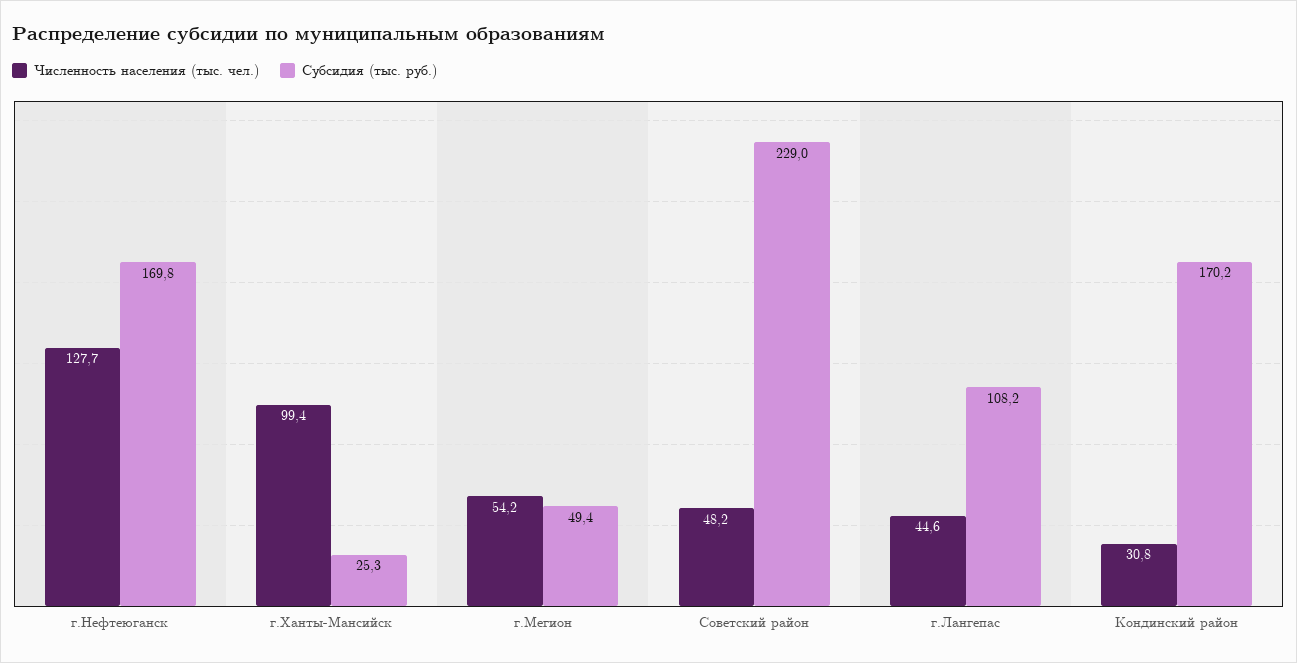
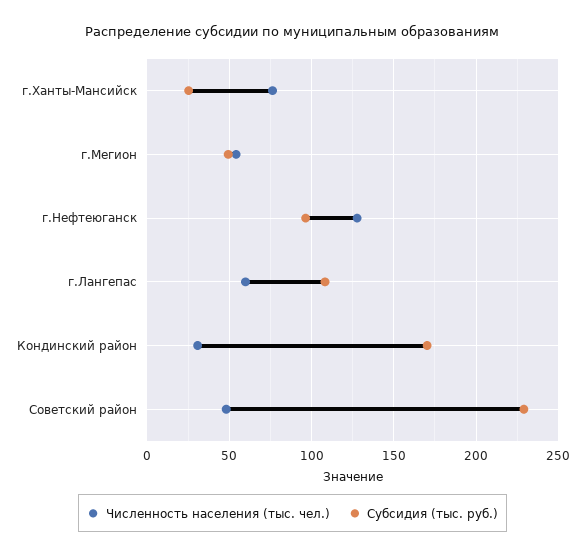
Субсидия (тыс. руб.), г.Нефтеюганск: 169.8 -> 95
Численность населения (тыс. чел.), г.Ханты-Мансийск: 99.4 -> 75
Численность населения (тыс. чел.), г.Лангепас: 44.6 -> 60

